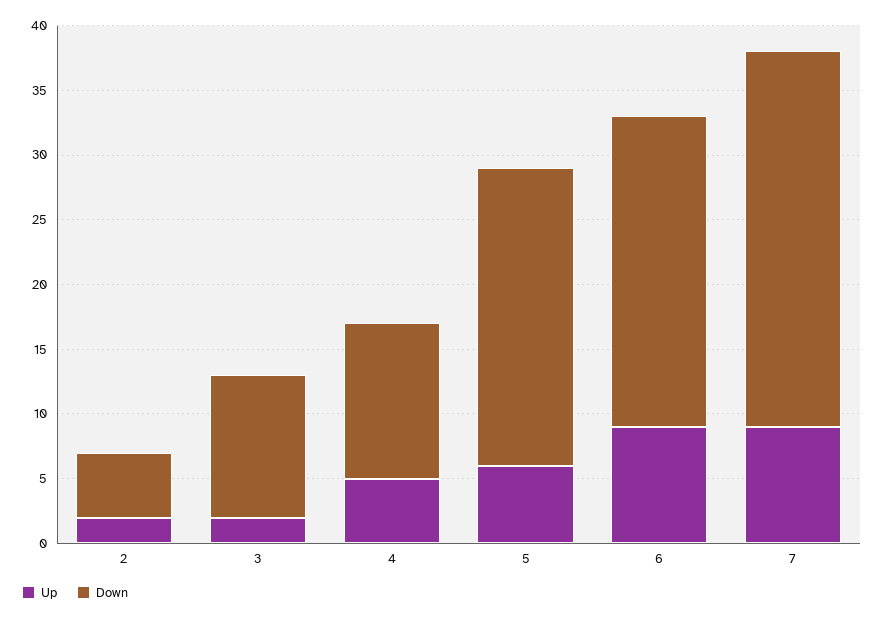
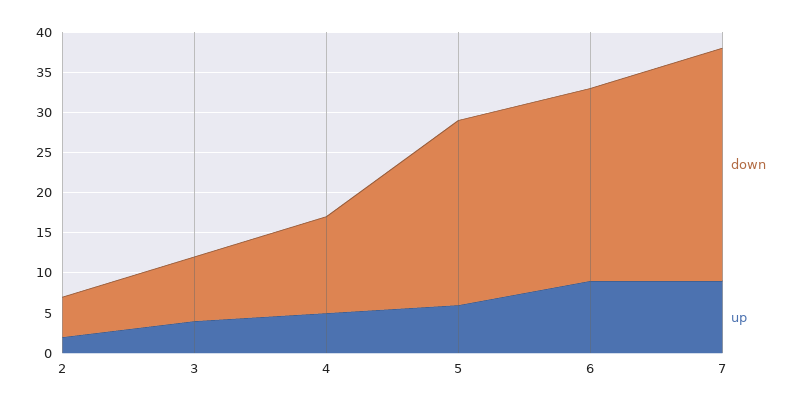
Up, 3: 2 -> 4
Down, 3: 11 -> 8

